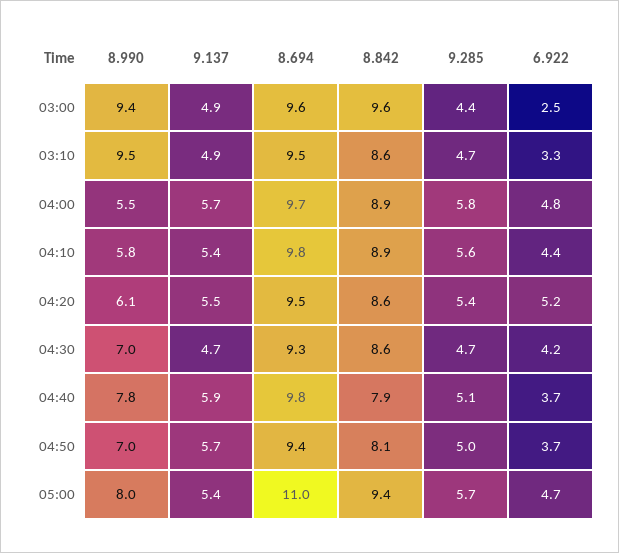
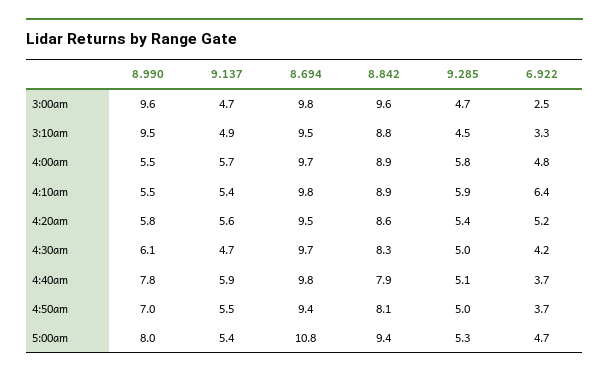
8.990, 03:00: 9.4 -> 9.6
9.137, 03:00: 4.9 -> 4.7
8.694, 03:00: 9.6 -> 9.8
9.285, 03:00: 4.4 -> 4.7
8.842, 03:10: 8.6 -> 8.8
9.285, 03:10: 4.7 -> 4.5
8.990, 04:10: 5.8 -> 5.5
9.285, 04:10: 5.6 -> 5.9
6.922, 04:10: 4.4 -> 6.4
8.990, 04:20: 6.1 -> 5.8
9.137, 04:20: 5.5 -> 5.6
8.990, 04:30: 7 -> 6.1
8.694, 04:30: 9.3 -> 9.7
8.842, 04:30: 8.6 -> 8.3
9.285, 04:30: 4.7 -> 5
9.137, 04:50: 5.7 -> 5.5
8.694, 05:00: 11 -> 10.8
9.285, 05:00: 5.7 -> 5.3

